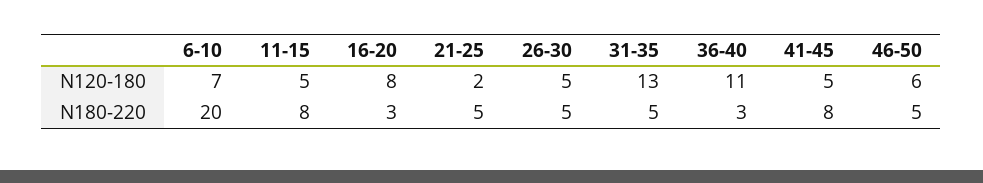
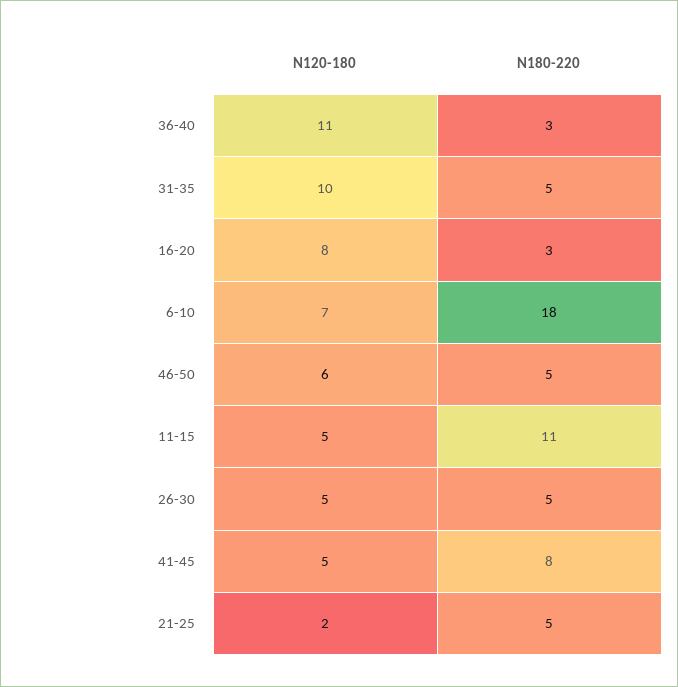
31-35, N120-180: 13 -> 10
6-10, N180-220: 20 -> 18
11-15, N180-220: 8 -> 11

